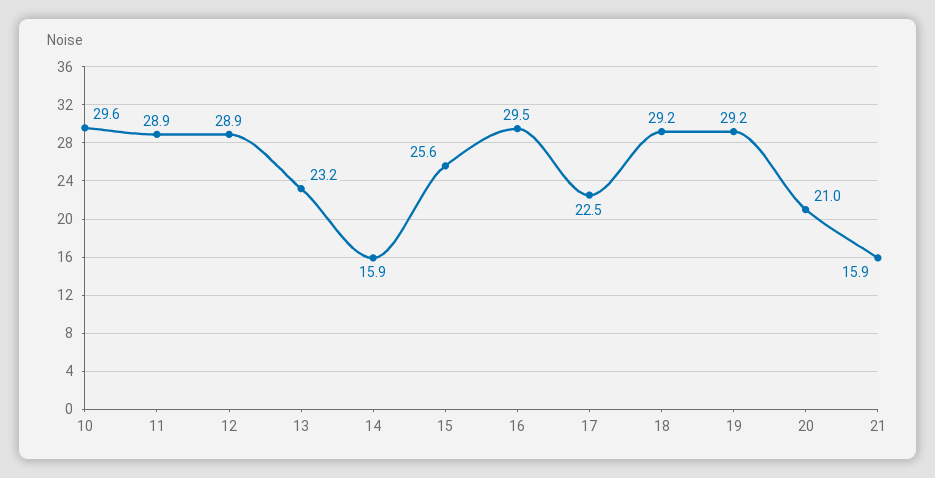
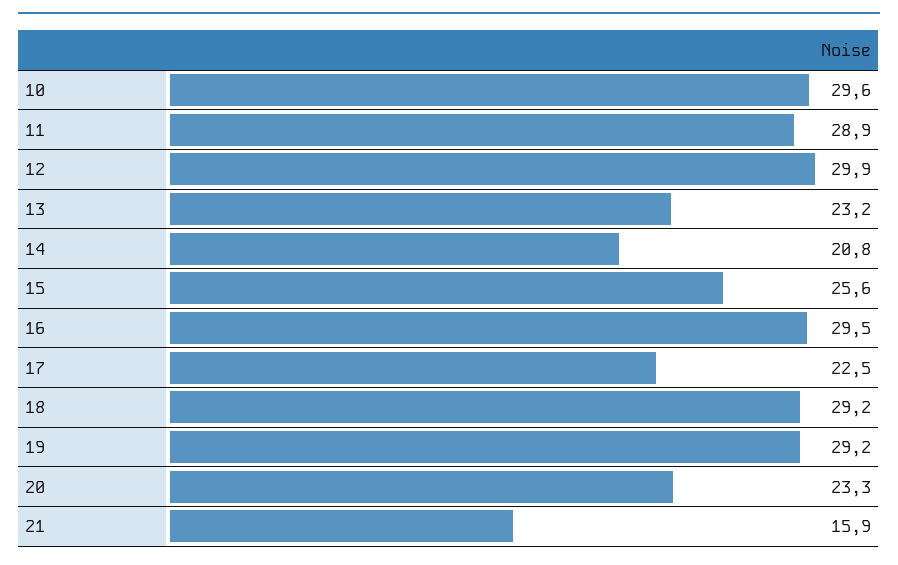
12: 28.9 -> 29.9
14: 15.9 -> 20.8
20: 21 -> 23.3

